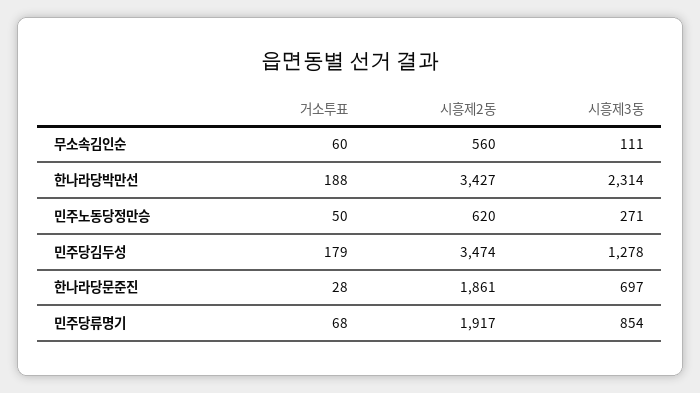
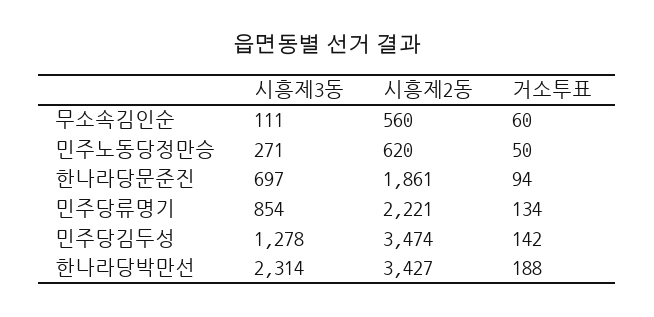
거소투표, 민주당김두성: 179 -> 142
거소투표, 한나라당문준진: 28 -> 94
거소투표, 민주당류명기: 68 -> 134
시흥제2동, 민주당류명기: 1917 -> 2221

